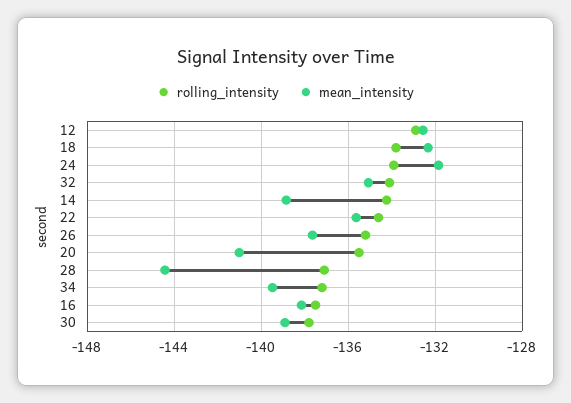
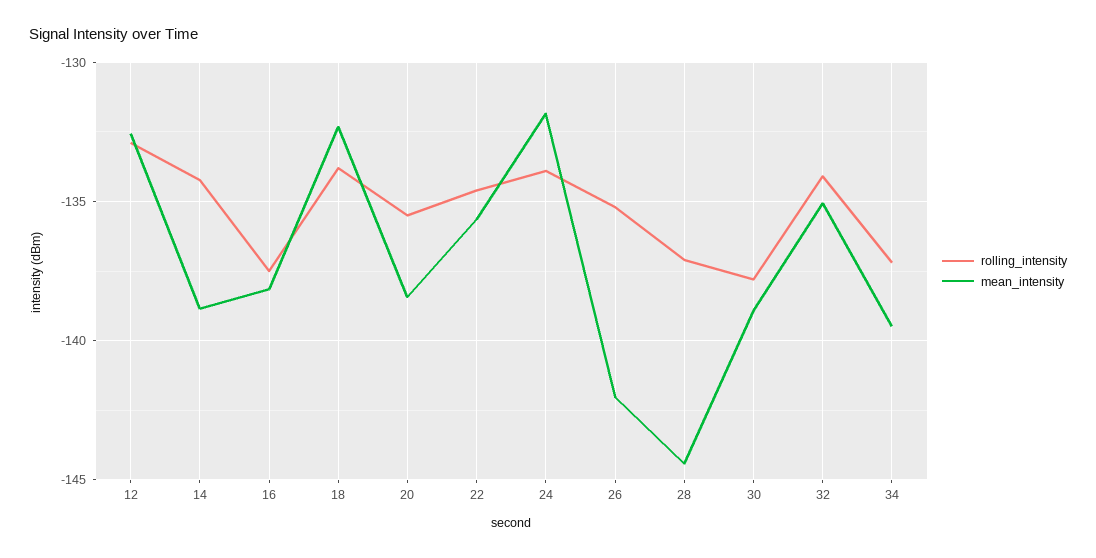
mean_intensity, 26: -137.5 -> -142
mean_intensity, 20: -141 -> -138.5

